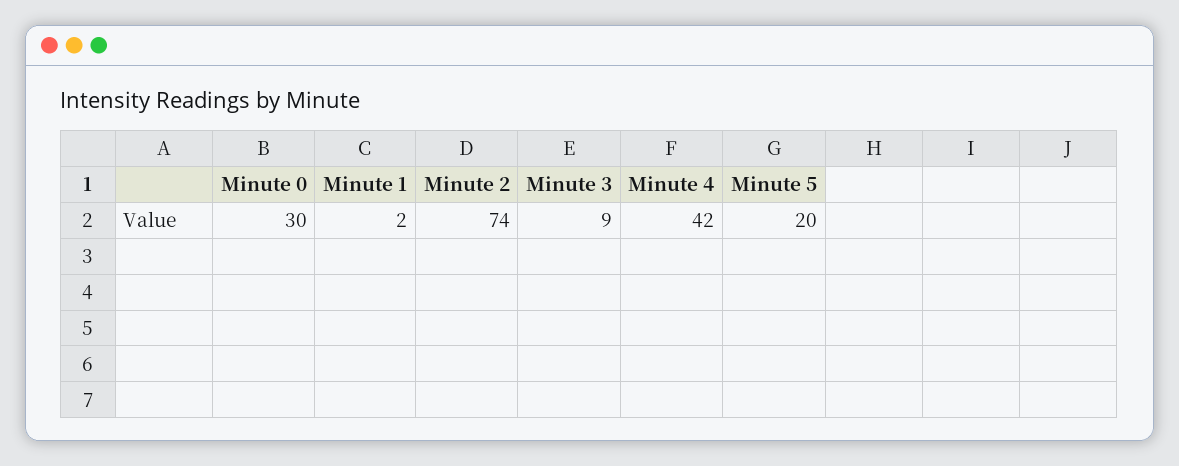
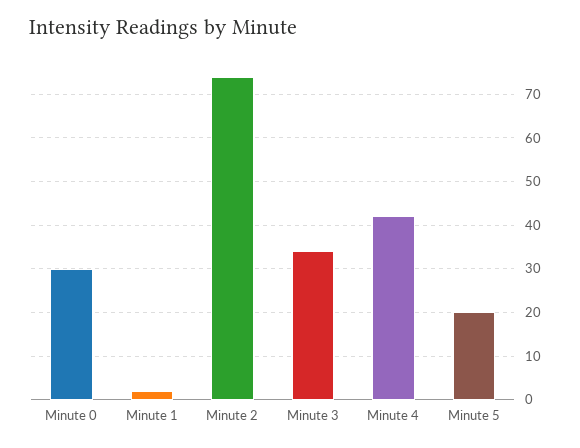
Minute 3: 9 -> 35

